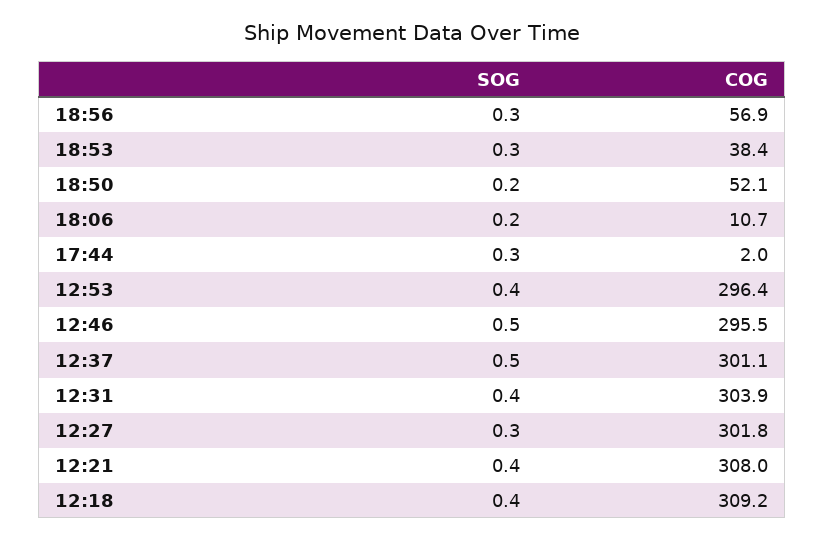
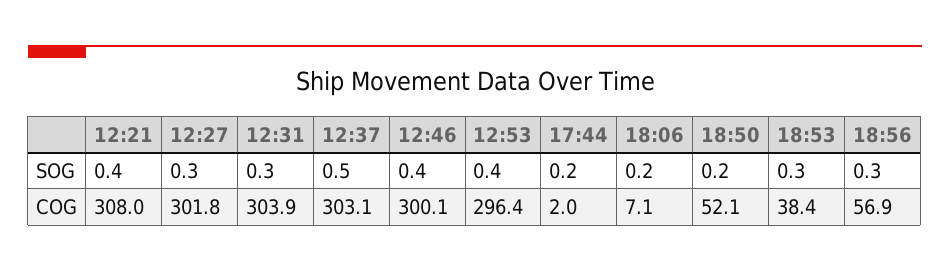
COG, 18:06: 10.7 -> 7.1
SOG, 17:44: 0.3 -> 0.2
SOG, 12:46: 0.5 -> 0.4
COG, 12:46: 295.5 -> 300.1
COG, 12:37: 301.1 -> 303.1
SOG, 12:31: 0.4 -> 0.3
SOG, 12:18: 0.4 -> none
COG, 12:18: 309.2 -> none

